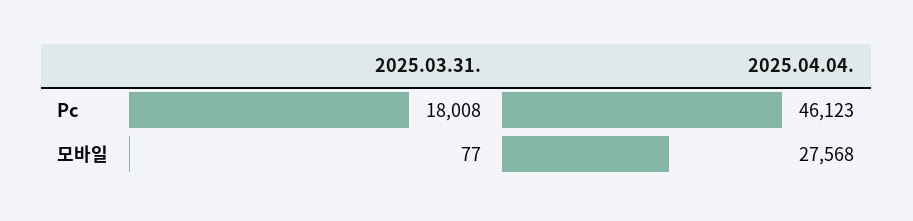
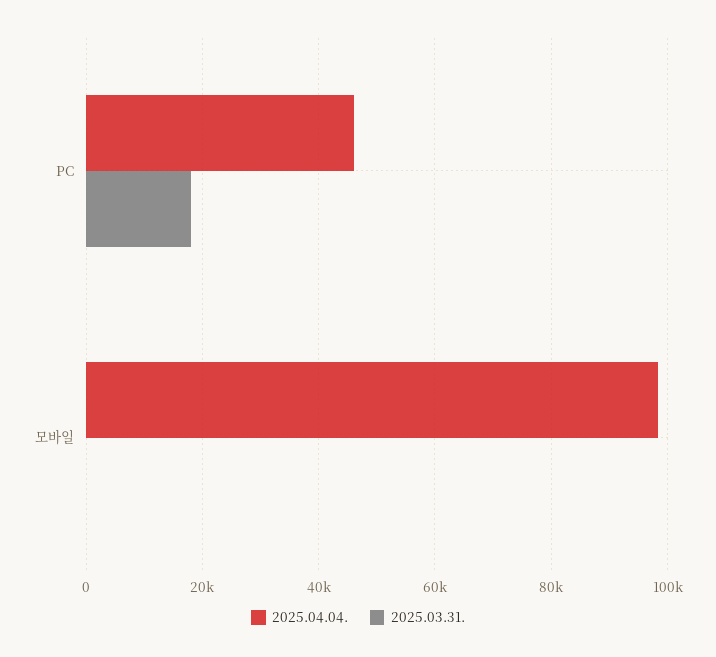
2025.04.04., 모바일: 27568 -> 98000

